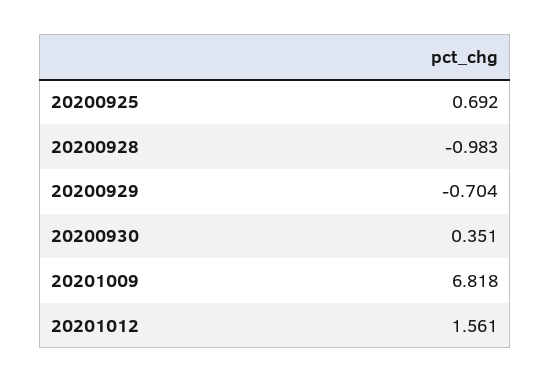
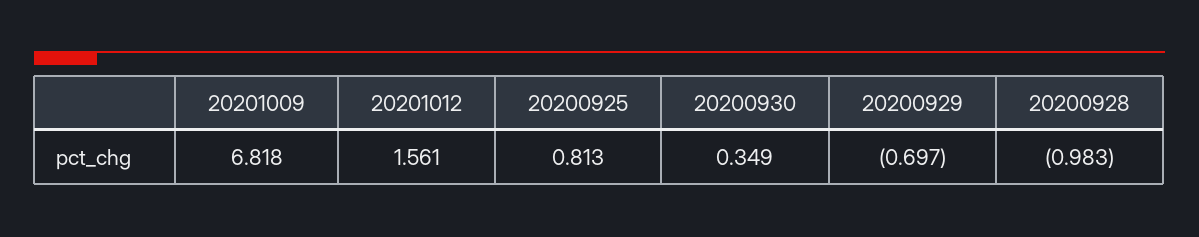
20200925: 0.692 -> 0.813
20200929: -0.704 -> -0.697
20200930: 0.351 -> 0.349

